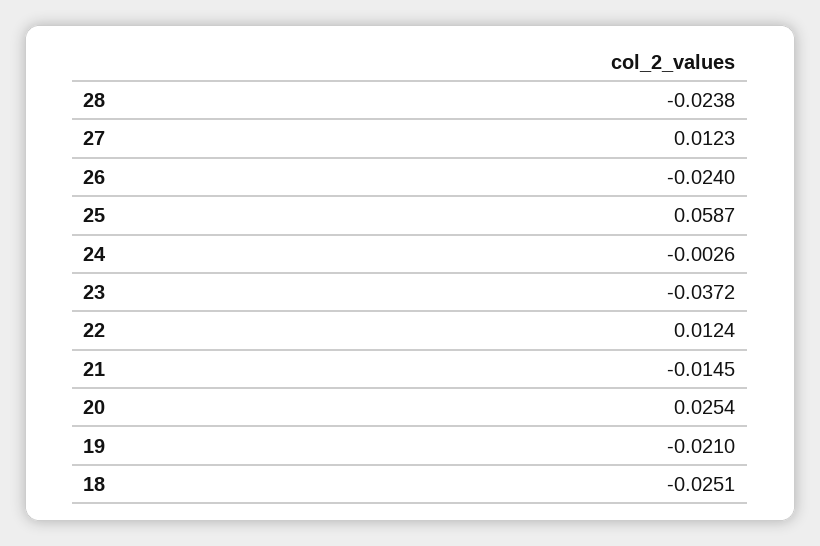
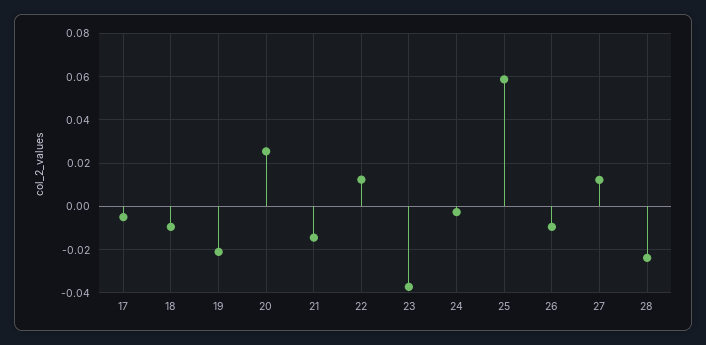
26: -0.024 -> -0.01
18: -0.0251 -> -0.01
17: none -> -0.005

